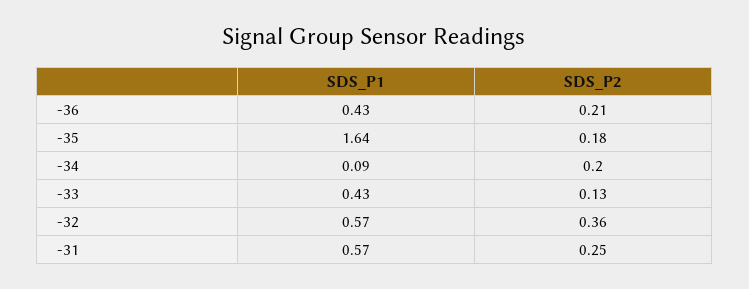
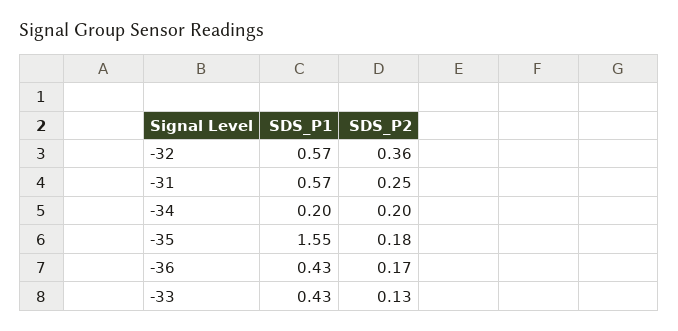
SDS_P2, -36: 0.21 -> 0.17
SDS_P1, -35: 1.64 -> 1.55
SDS_P1, -34: 0.09 -> 0.2

